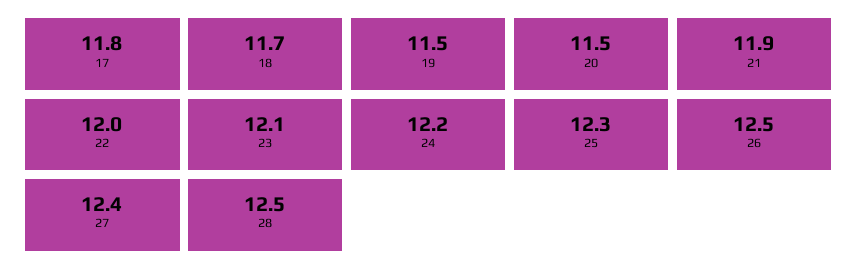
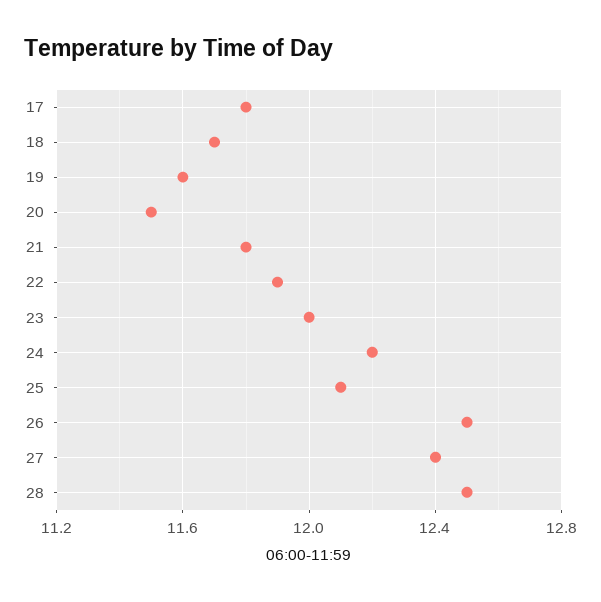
19: 11.5 -> 11.6
21: 11.9 -> 11.8
22: 12 -> 11.9
23: 12.1 -> 12
25: 12.3 -> 12.1

